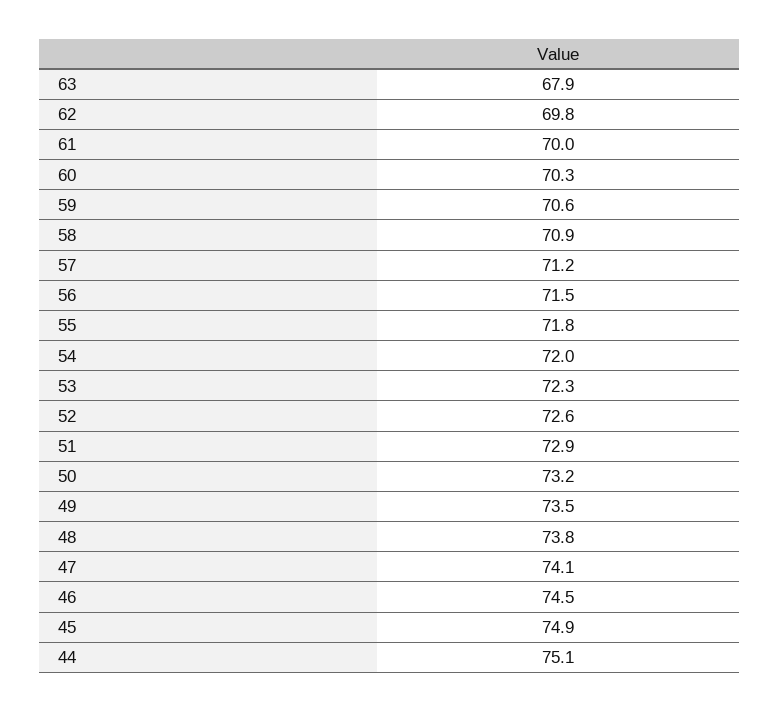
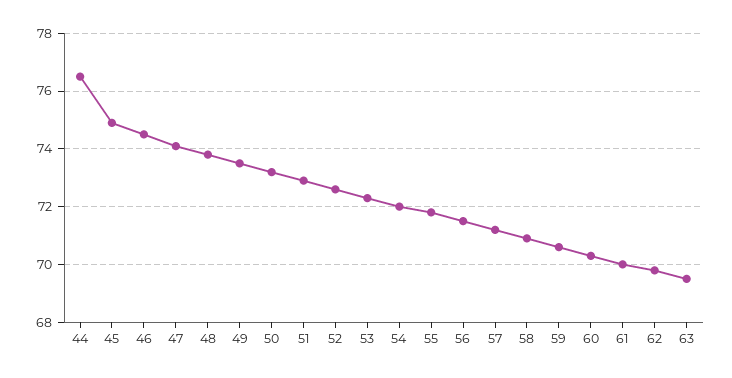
63: 67.9 -> 69.5
44: 75.1 -> 76.5

